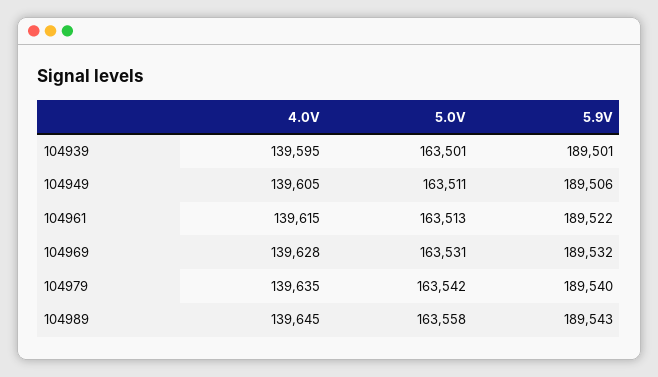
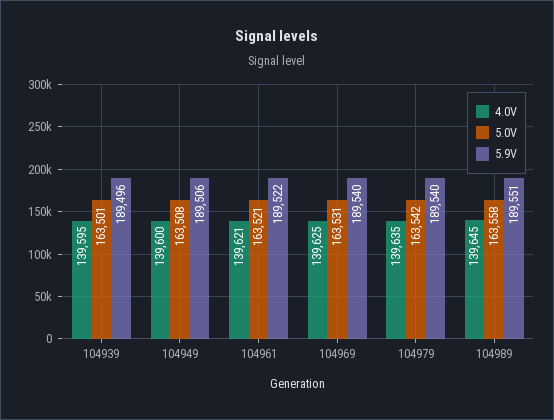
5.9V, 104939: 189501 -> 189496
4.0V, 104949: 139605 -> 139600
5.0V, 104949: 163511 -> 163508
4.0V, 104961: 139615 -> 139621
5.0V, 104961: 163513 -> 163521
4.0V, 104969: 139628 -> 139625
5.9V, 104969: 189532 -> 189540
5.9V, 104989: 189543 -> 189551

